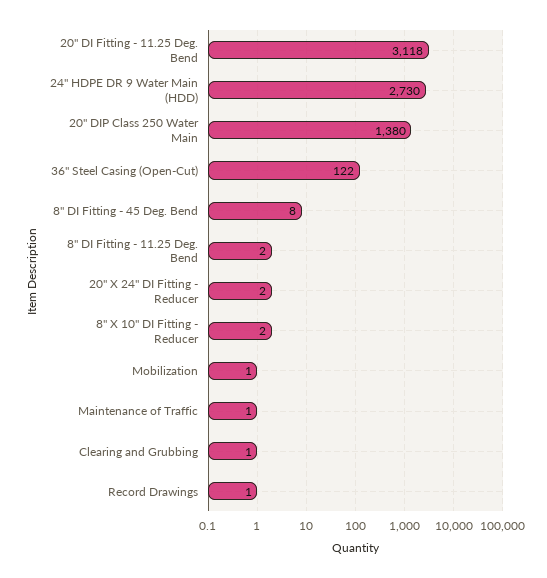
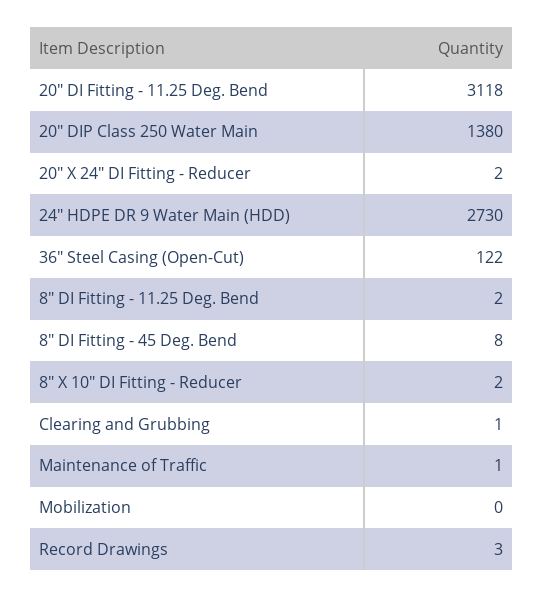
Mobilization: 1 -> 0
Record Drawings: 1 -> 3

